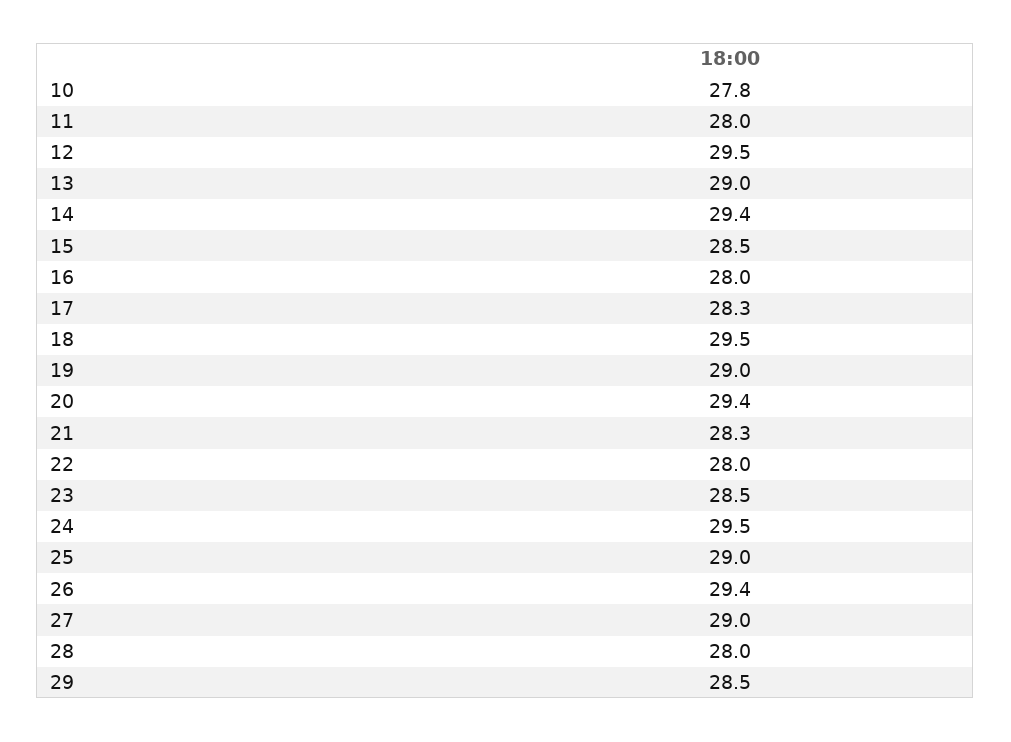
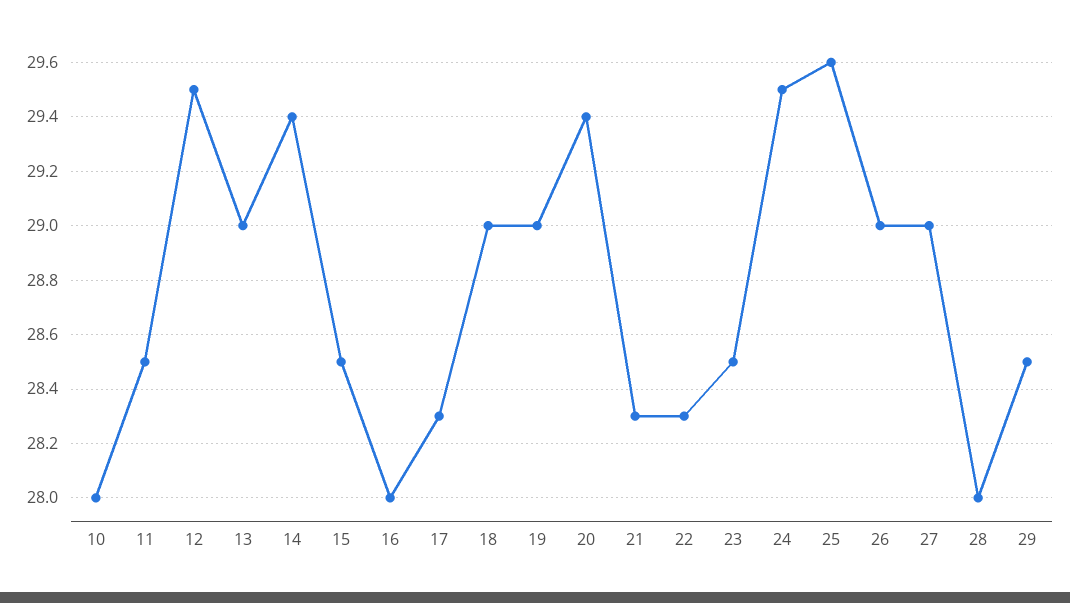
10: 27.8 -> 28
11: 28 -> 28.5
18: 29.5 -> 29
22: 28 -> 28.3
25: 29 -> 29.6
26: 29.4 -> 29

